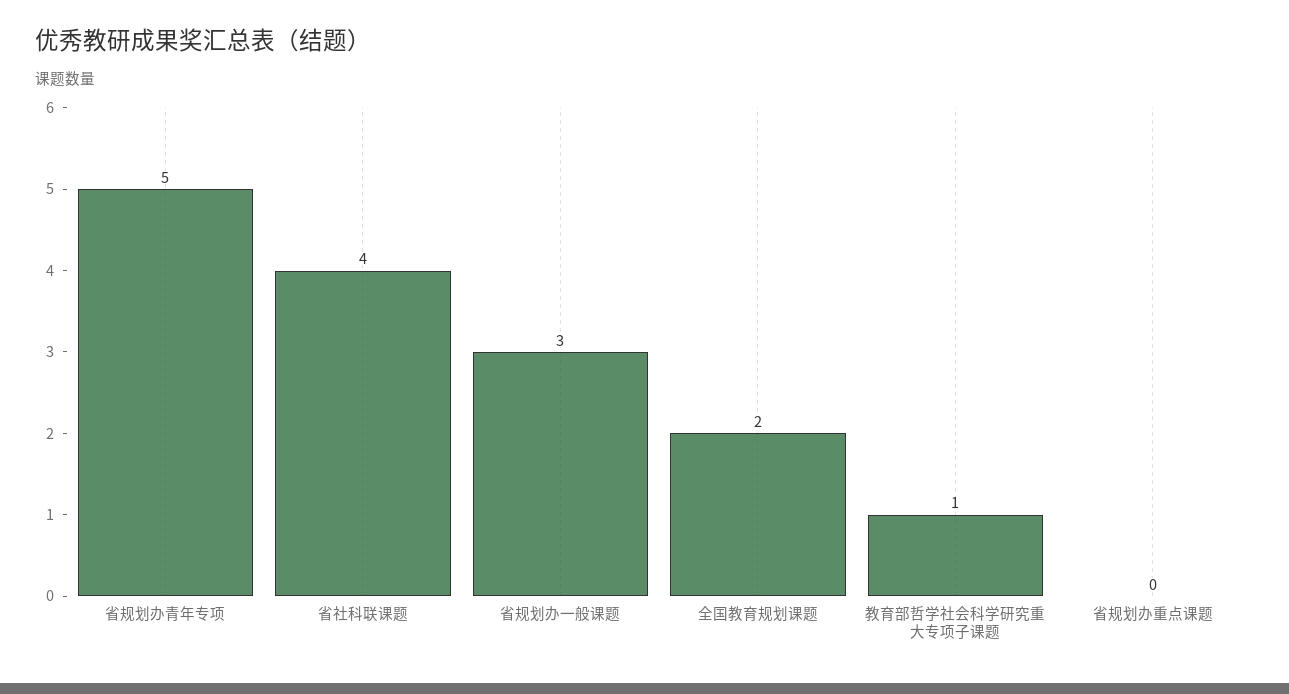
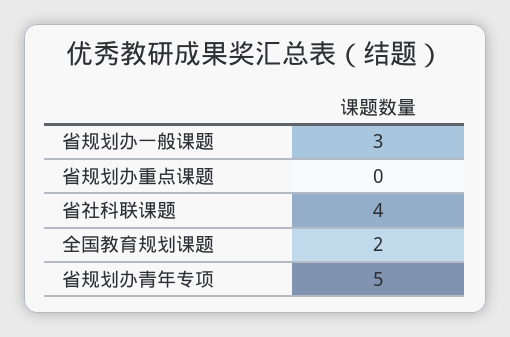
教育部哲学社会科学研究重大专项子课题: 1 -> none

